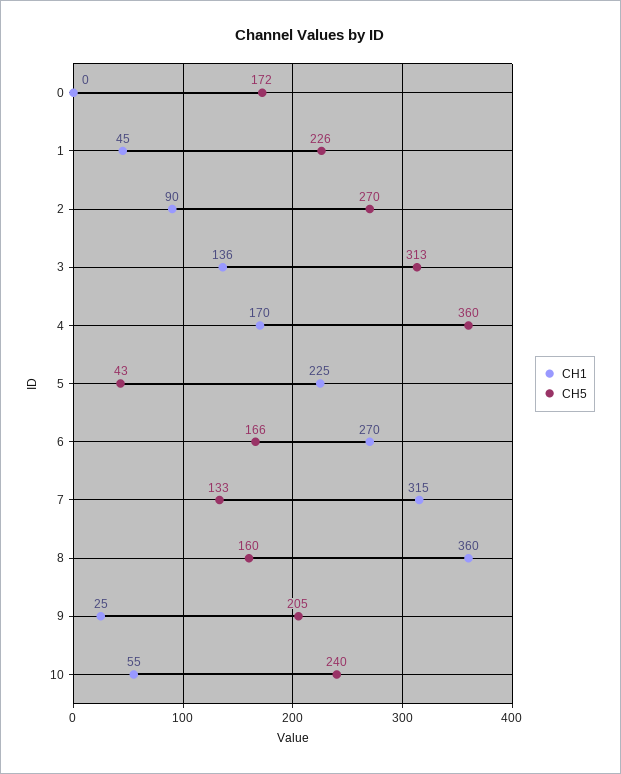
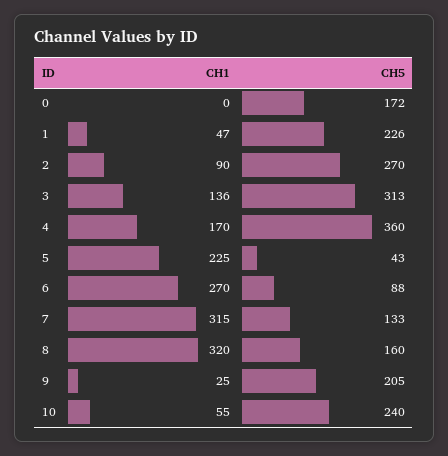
CH1, 1: 45 -> 47
CH5, 6: 166 -> 88
CH1, 8: 360 -> 320

